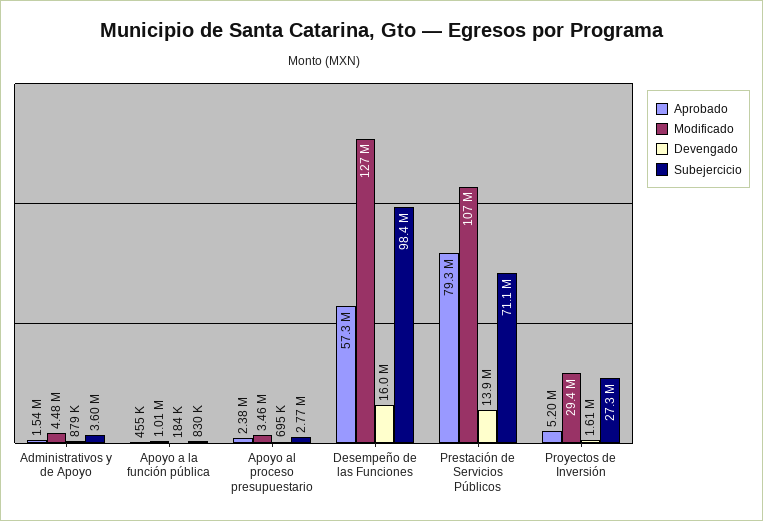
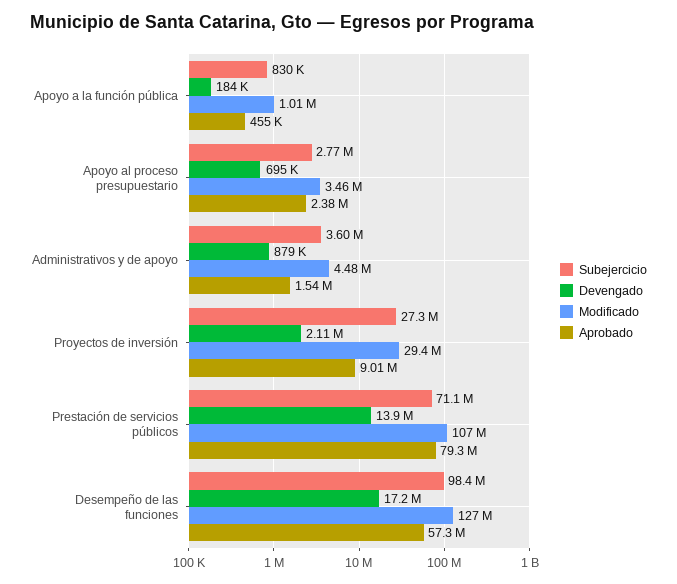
Devengado, Desempeño de las Funciones: 16000000 -> 17200000
Aprobado, Proyectos de Inversión: 5200000 -> 9010000
Devengado, Proyectos de Inversión: 1610000 -> 2110000

